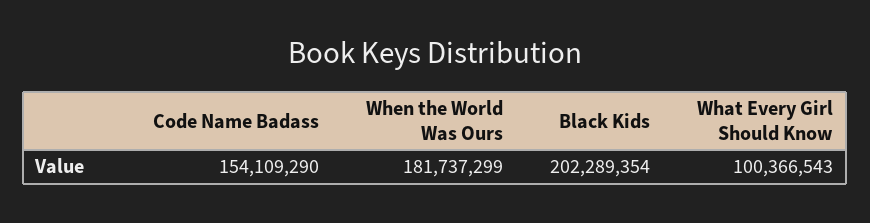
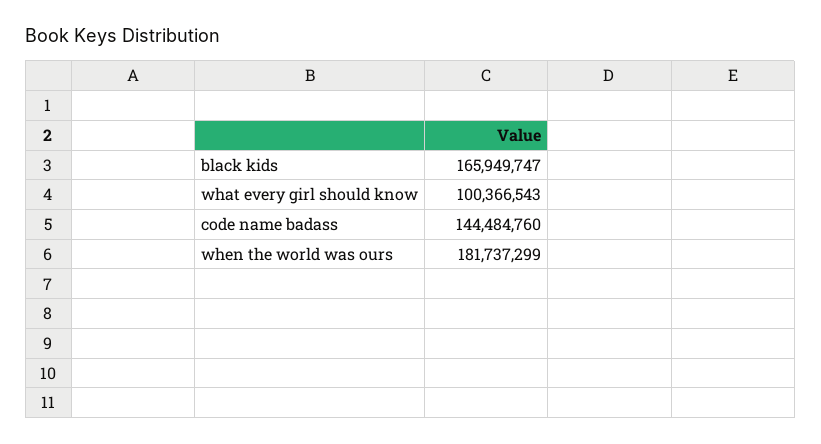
Code Name Badass: 154109290 -> 144484760
Black Kids: 202289354 -> 165949747

